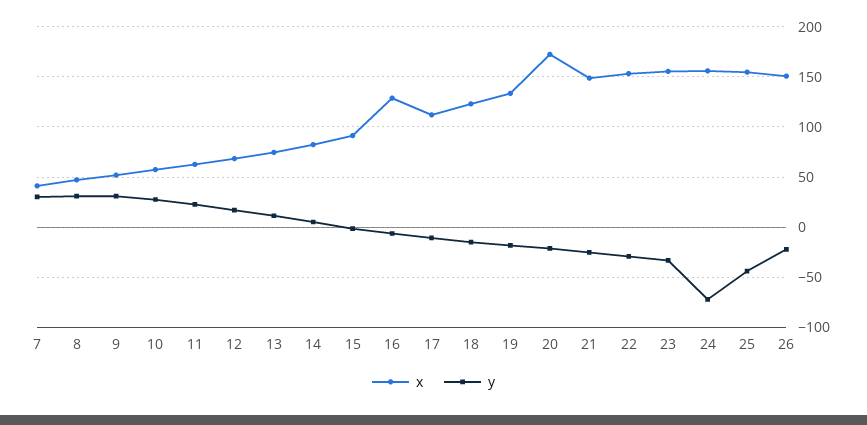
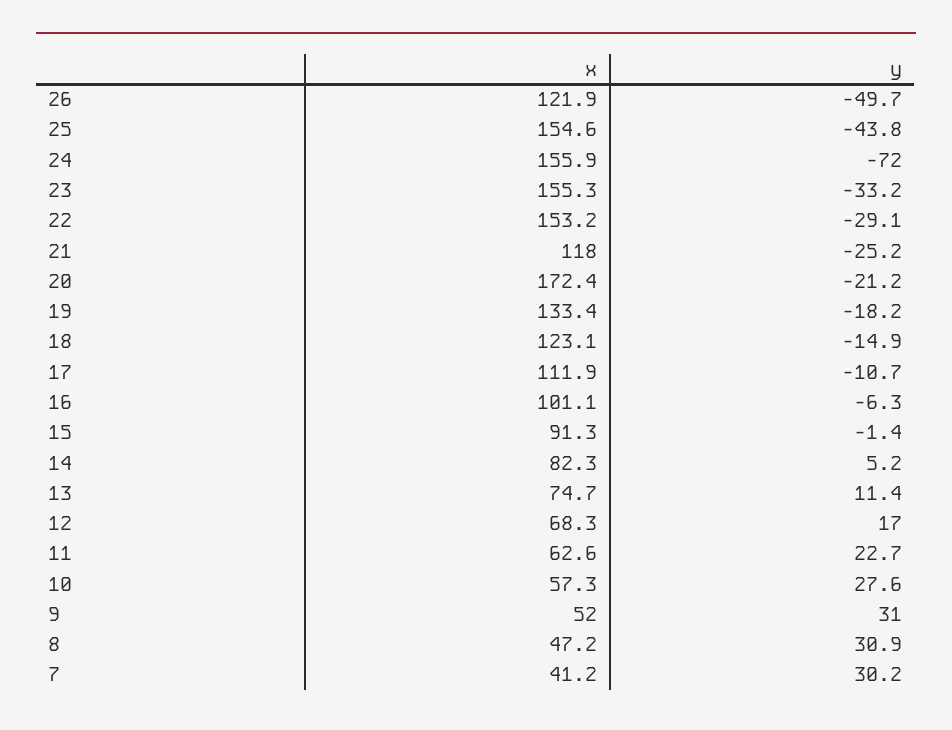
x, 16: 130 -> 101.1
x, 21: 150 -> 118
x, 26: 150 -> 121.9
y, 26: -20 -> -49.7

